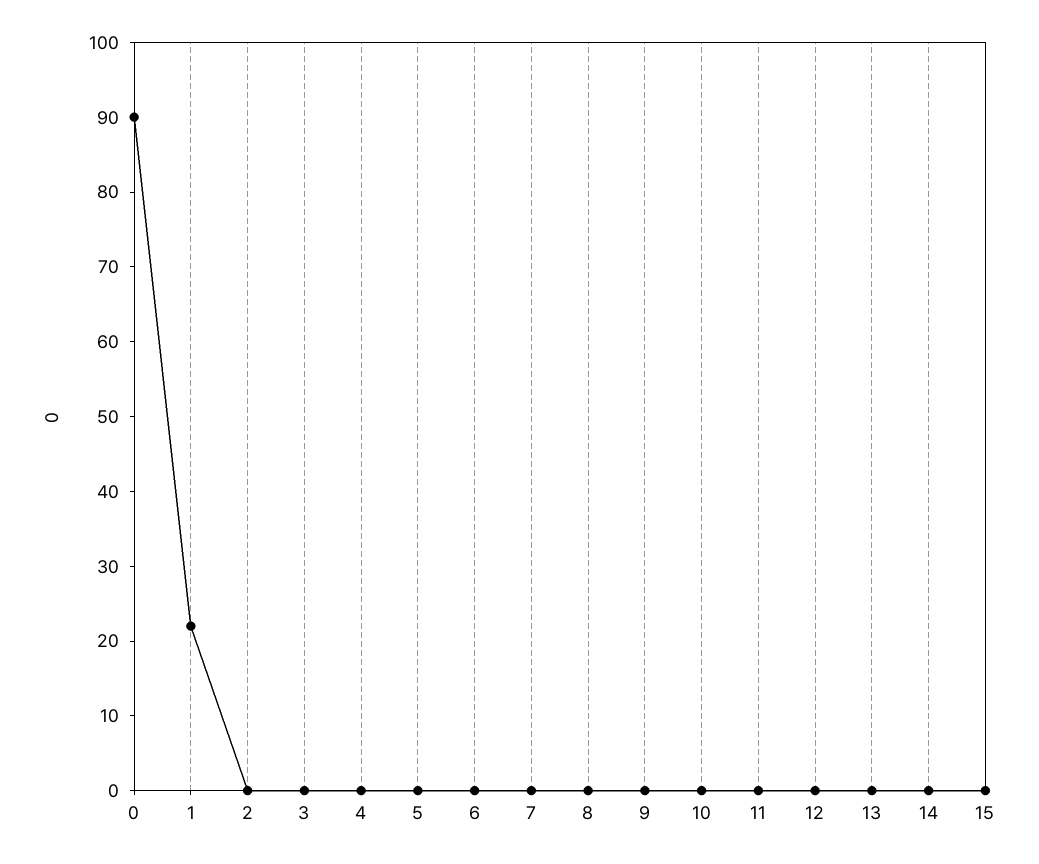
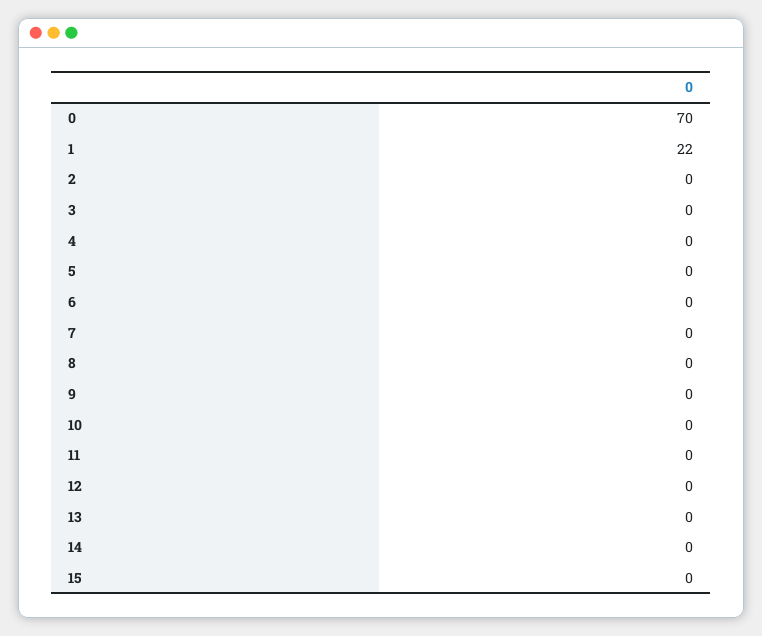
0: 90 -> 70

